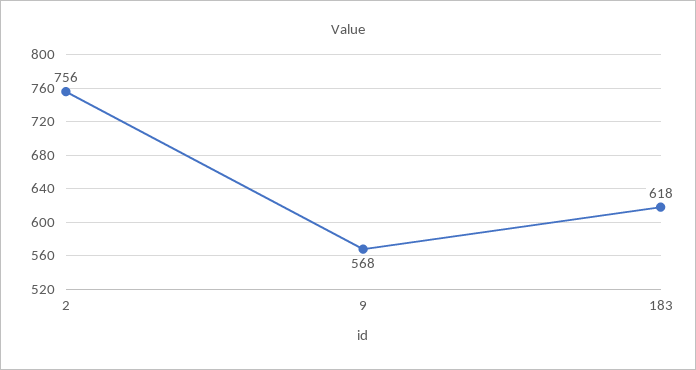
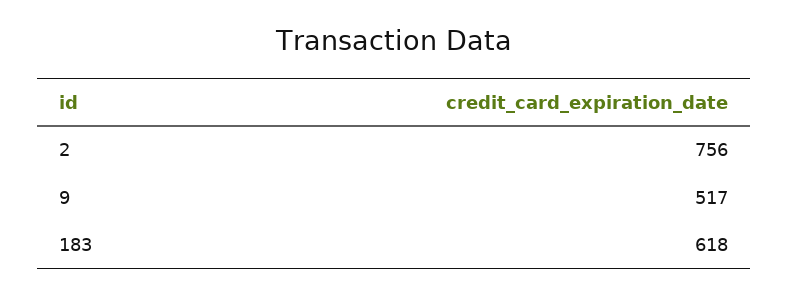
9: 568 -> 517

